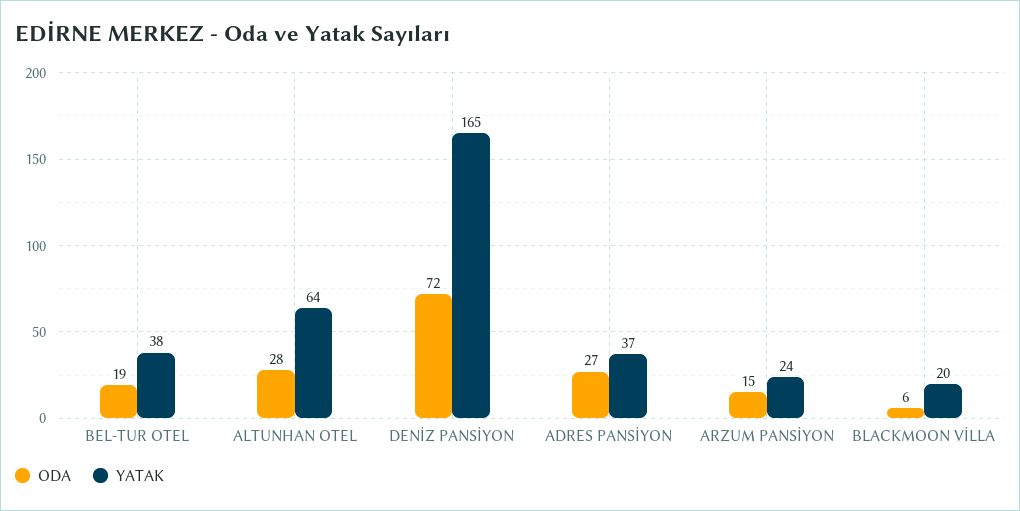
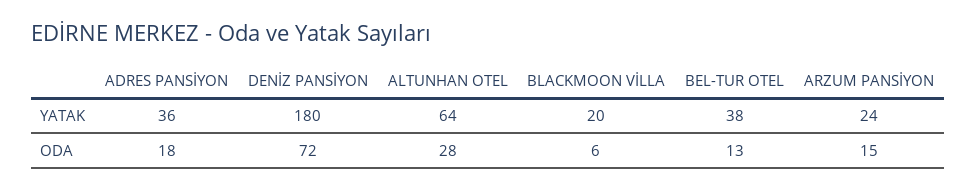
ODA, BEL-TUR OTEL: 19 -> 13
YATAK, DENİZ PANSİYON: 165 -> 180
ODA, ADRES PANSİYON: 27 -> 18
YATAK, ADRES PANSİYON: 37 -> 36

